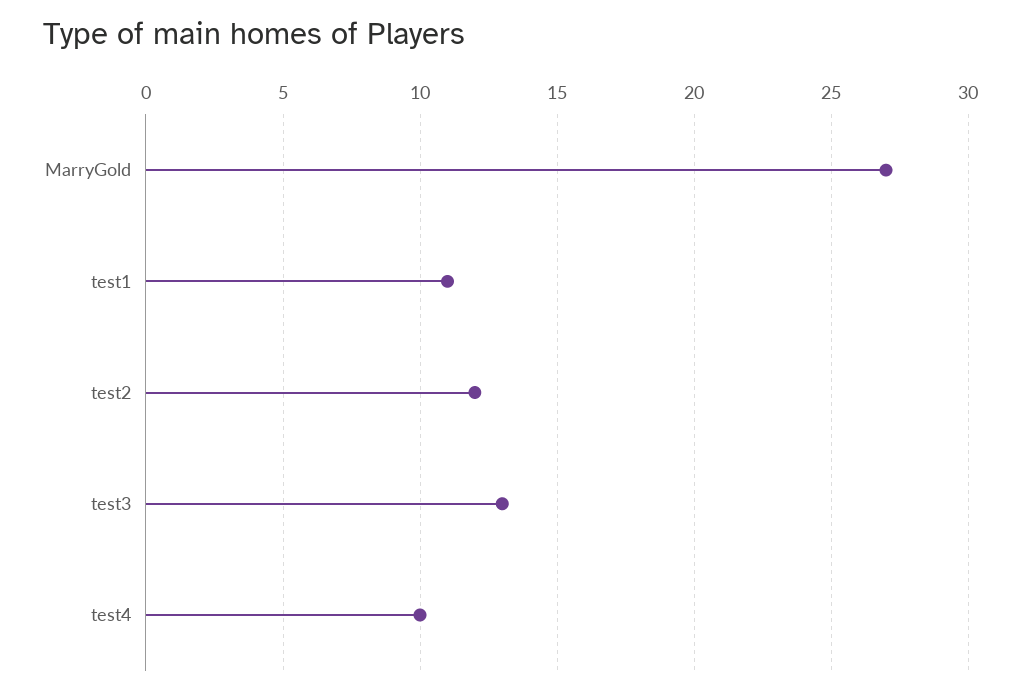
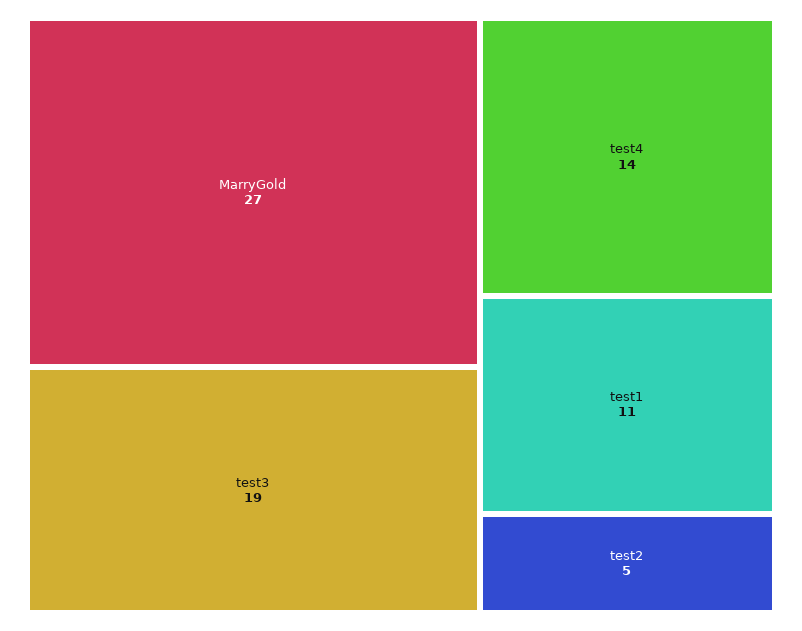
test2: 12 -> 5
test3: 13 -> 19
test4: 10 -> 14

